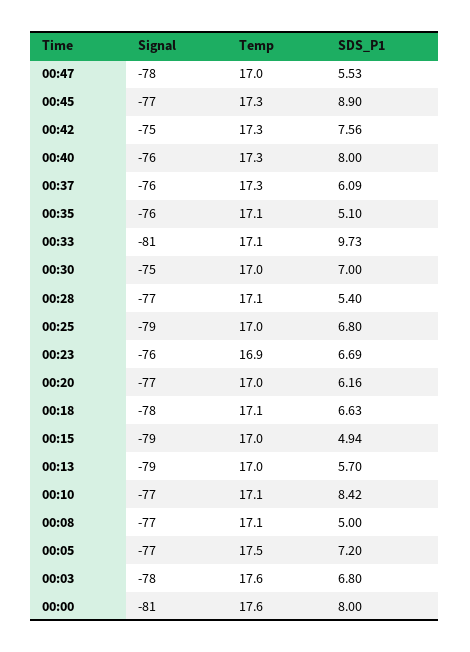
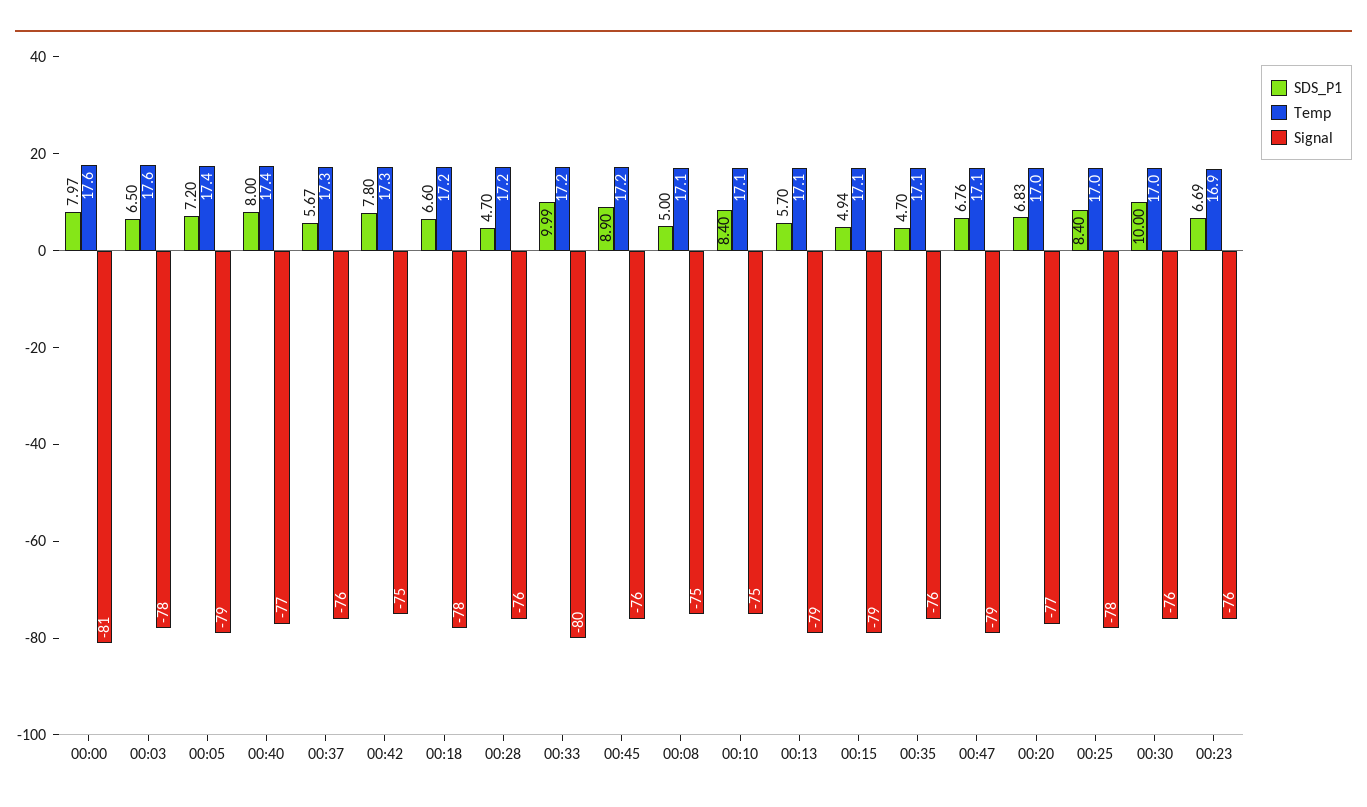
Signal, 00:47: -78 -> -79
Temp, 00:47: 17 -> 17.1
SDS_P1, 00:47: 5.53 -> 6.76
Signal, 00:45: -77 -> -76
Temp, 00:45: 17.3 -> 17.2
SDS_P1, 00:42: 7.56 -> 7.8
Signal, 00:40: -76 -> -77
Temp, 00:40: 17.3 -> 17.4
SDS_P1, 00:37: 6.09 -> 5.67
SDS_P1, 00:35: 5.1 -> 4.7
Signal, 00:33: -81 -> -80
Temp, 00:33: 17.1 -> 17.2
SDS_P1, 00:33: 9.73 -> 9.99
Signal, 00:30: -75 -> -76
SDS_P1, 00:30: 7 -> 10
Signal, 00:28: -77 -> -76
Temp, 00:28: 17.1 -> 17.2
SDS_P1, 00:28: 5.4 -> 4.7
Signal, 00:25: -79 -> -78
SDS_P1, 00:25: 6.8 -> 8.4
SDS_P1, 00:20: 6.16 -> 6.83
Temp, 00:18: 17.1 -> 17.2
SDS_P1, 00:18: 6.63 -> 6.6
Temp, 00:15: 17 -> 17.1
Temp, 00:13: 17 -> 17.1
Signal, 00:10: -77 -> -75
SDS_P1, 00:10: 8.42 -> 8.4
Signal, 00:08: -77 -> -75
Signal, 00:05: -77 -> -79
Temp, 00:05: 17.5 -> 17.4
SDS_P1, 00:03: 6.8 -> 6.5
SDS_P1, 00:00: 8 -> 7.97

